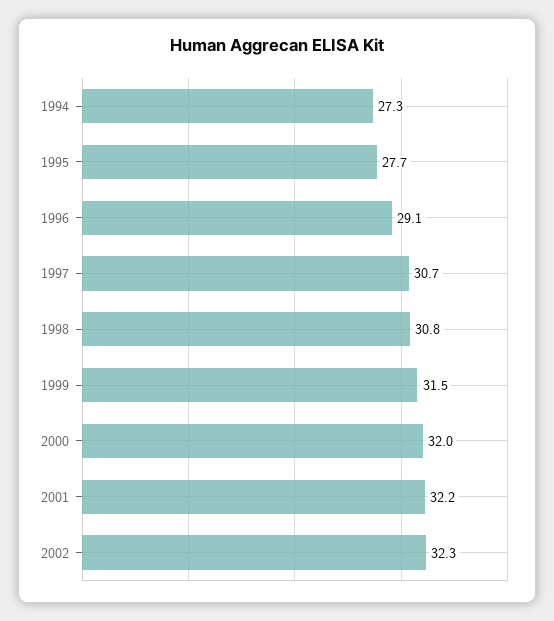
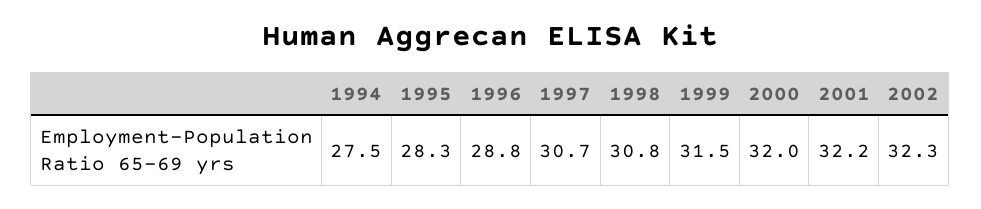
1994: 27.3 -> 27.5
1995: 27.7 -> 28.3
1996: 29.1 -> 28.8

